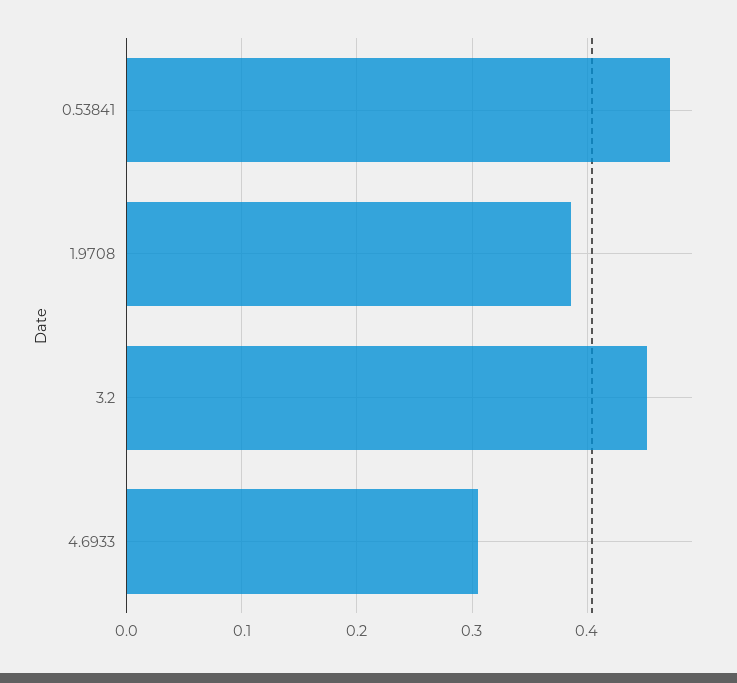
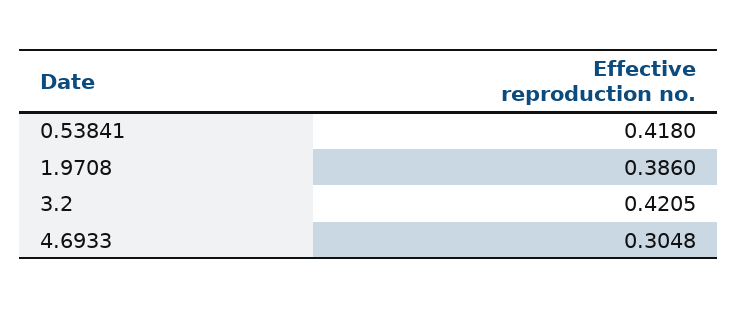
0.53841: 0.47 -> 0.418
3.2: 0.45 -> 0.4205

